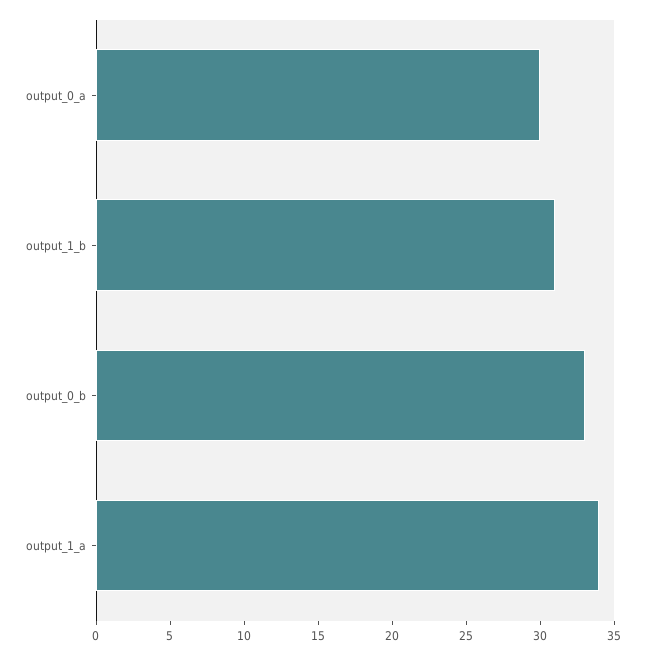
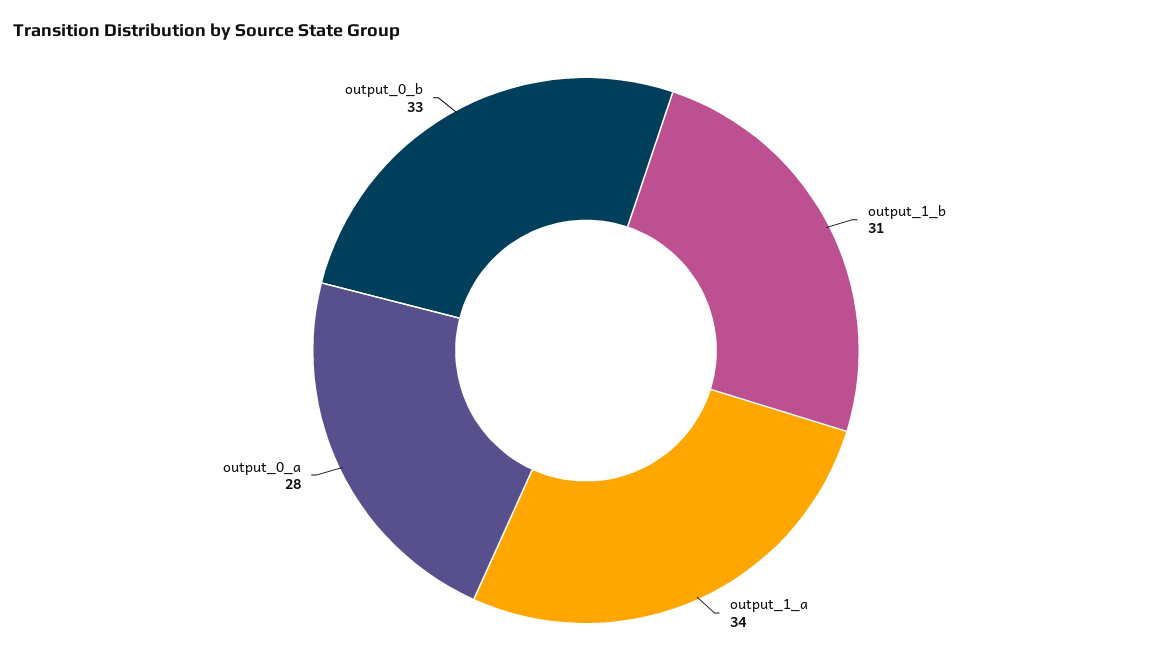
output_0_a: 30 -> 28

